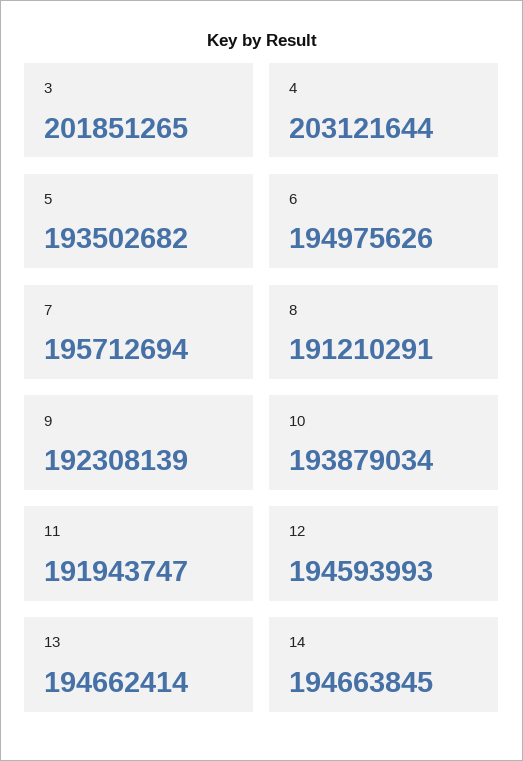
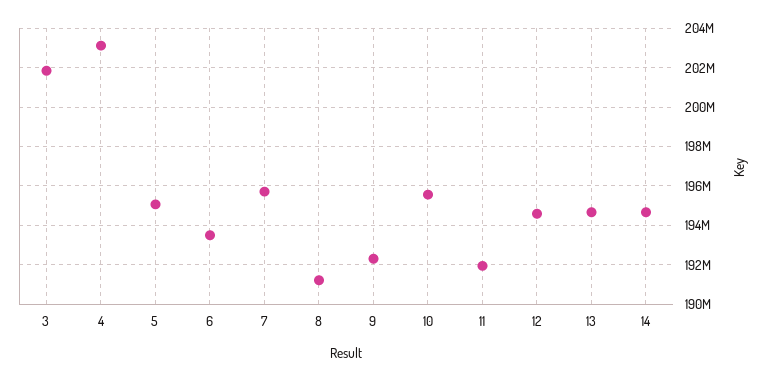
5: 193502682 -> 195000000
6: 194975626 -> 193500000
10: 193879034 -> 195500000

